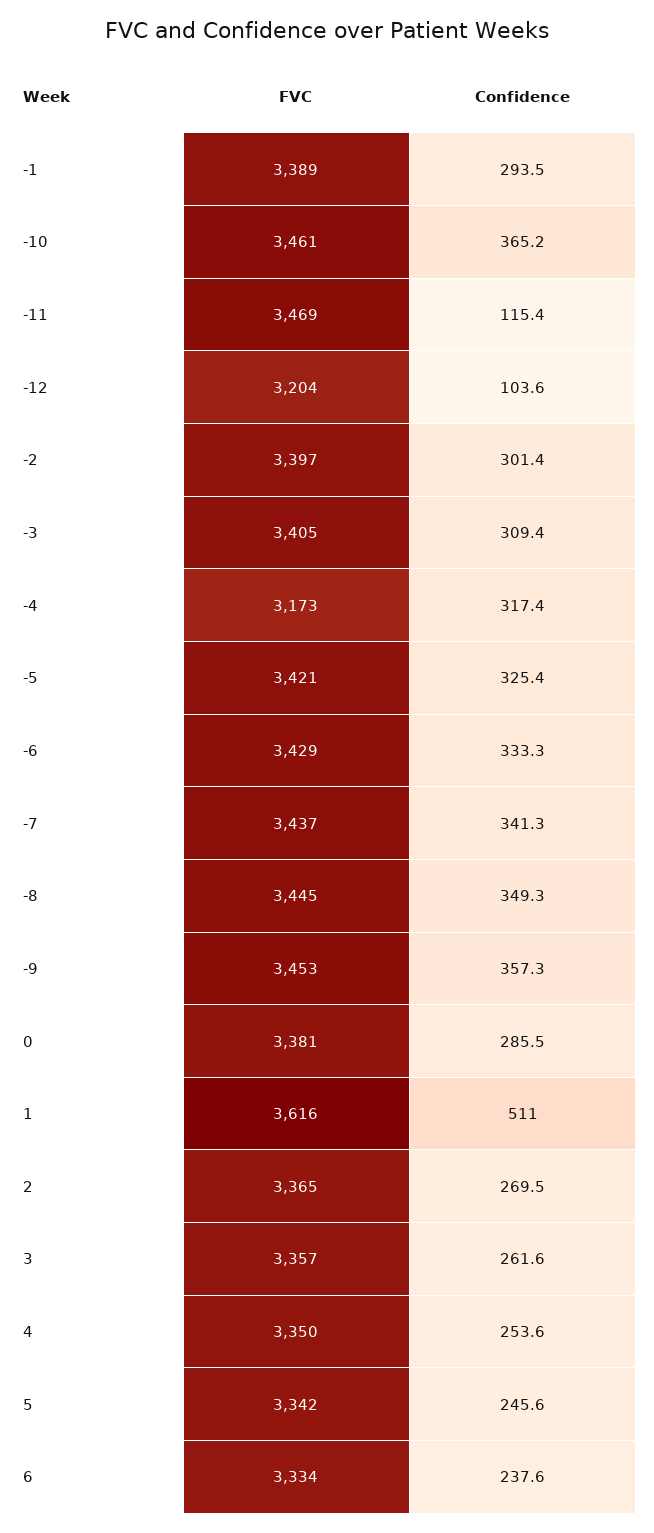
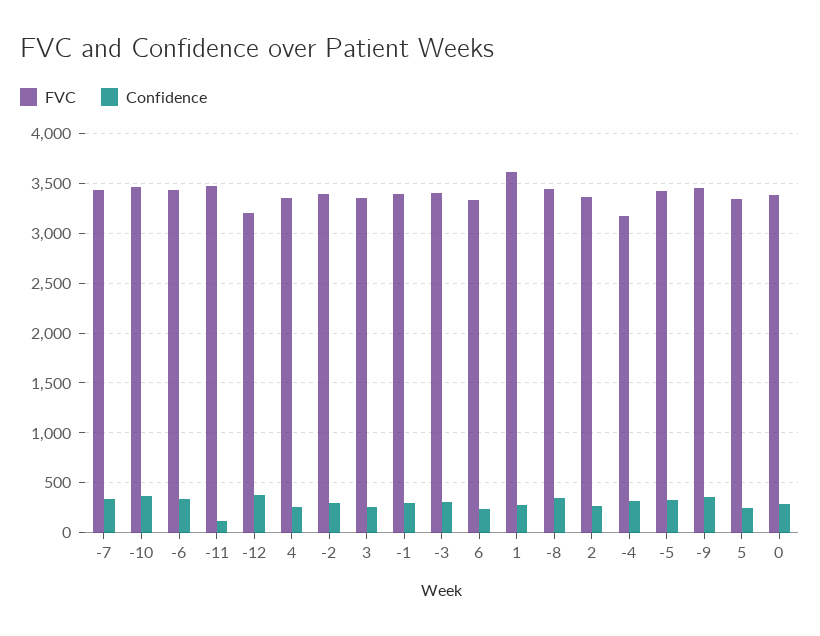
Confidence, -12: 103.6 -> 400
Confidence, 1: 511 -> 300

